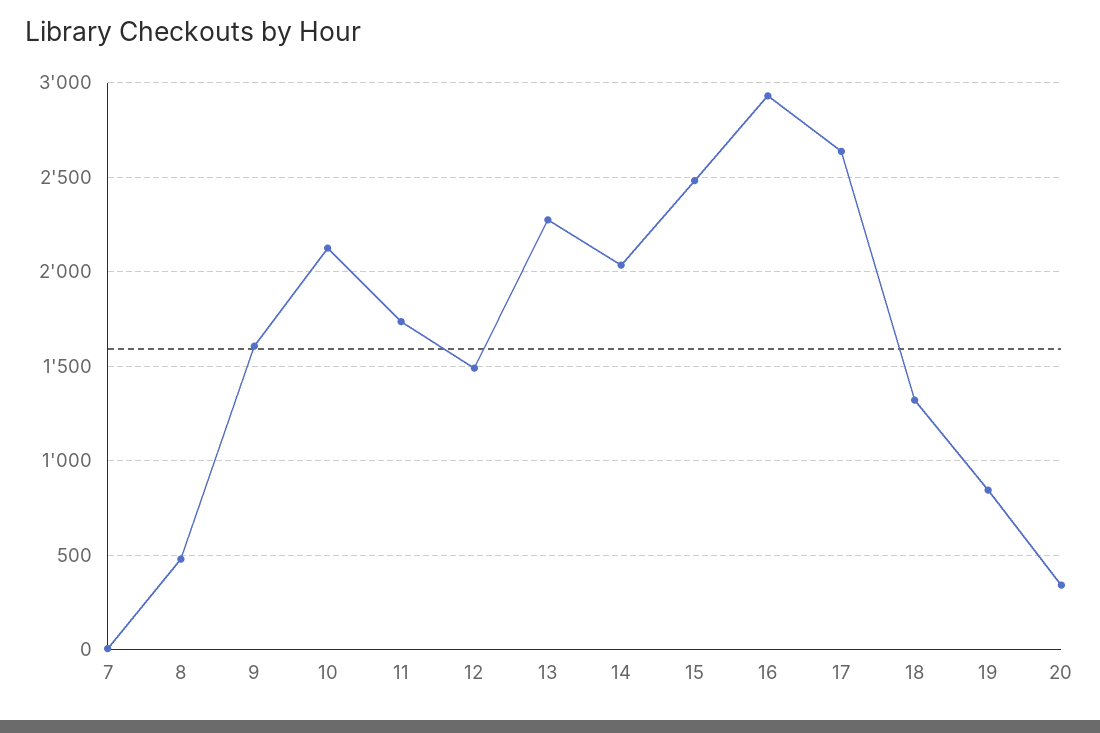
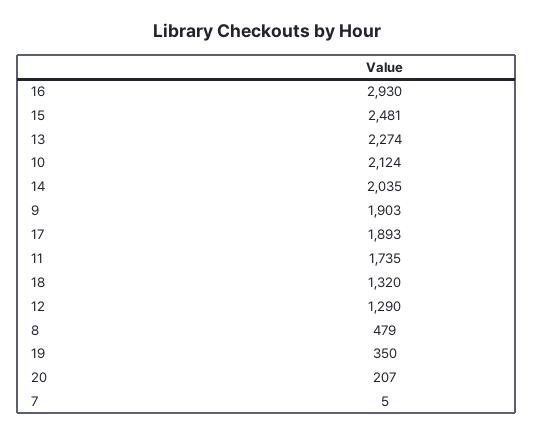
9: 1600 -> 1903
12: 1500 -> 1290
17: 2650 -> 1893
19: 850 -> 350
20: 350 -> 207

